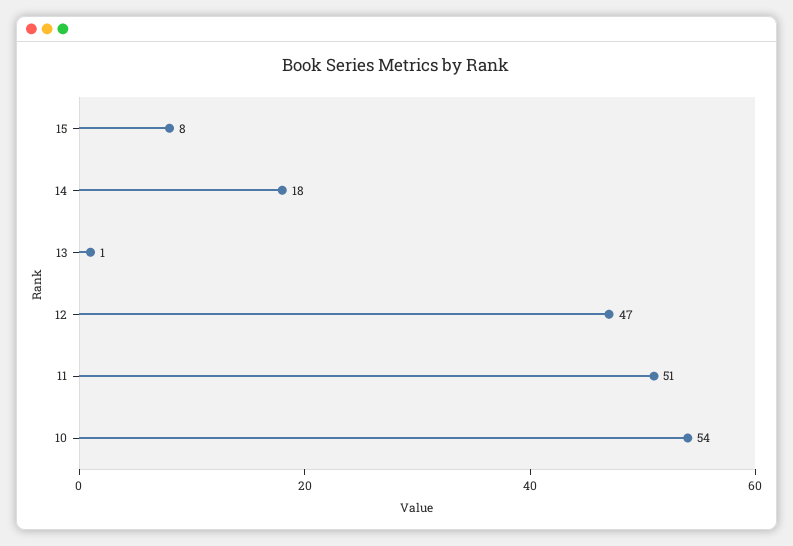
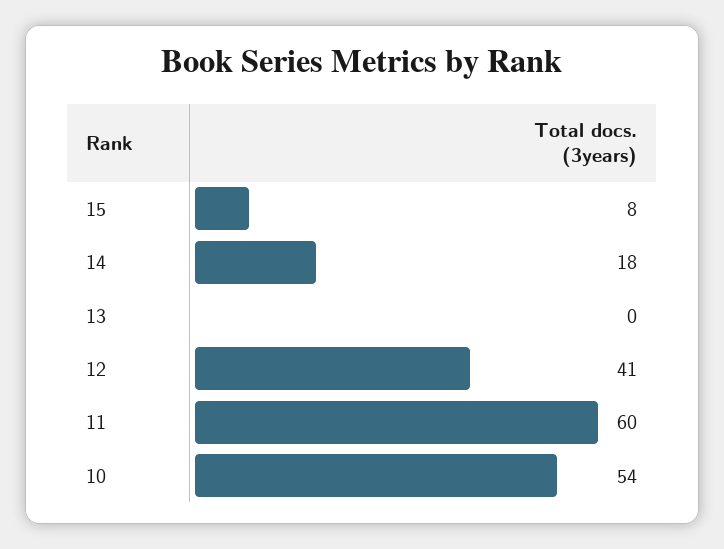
13: 1 -> 0
12: 47 -> 41
11: 51 -> 60

